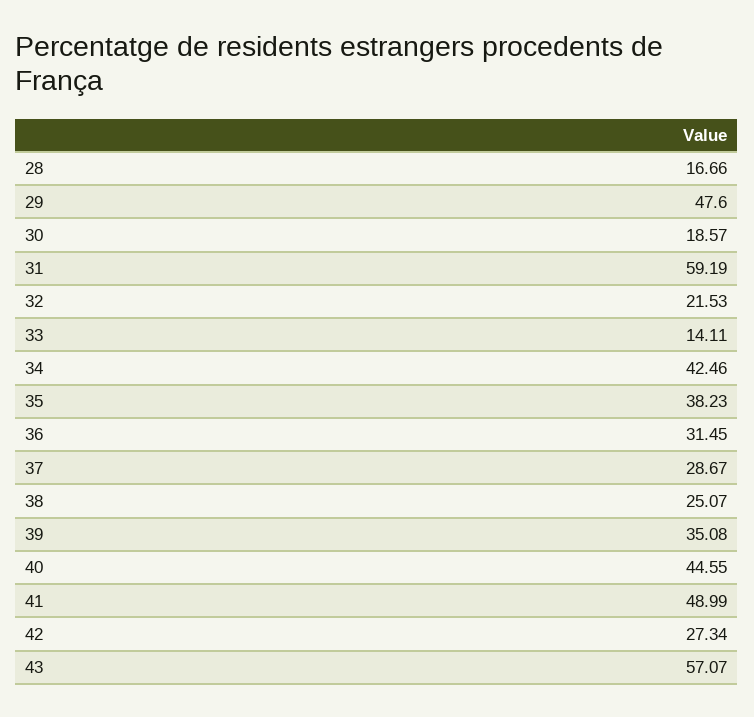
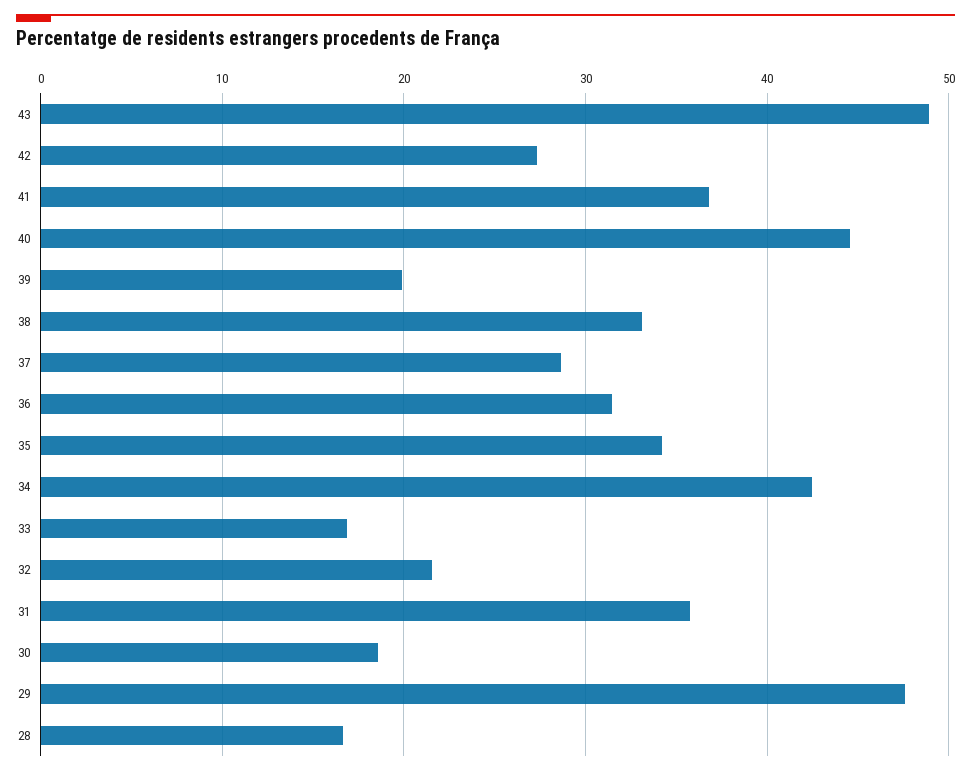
31: 59.19 -> 36
33: 14.11 -> 17
35: 38.23 -> 34
38: 25.07 -> 33
39: 35.08 -> 20
41: 48.99 -> 37
43: 57.07 -> 49

